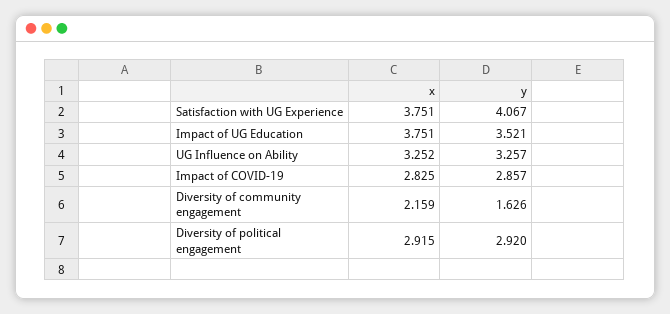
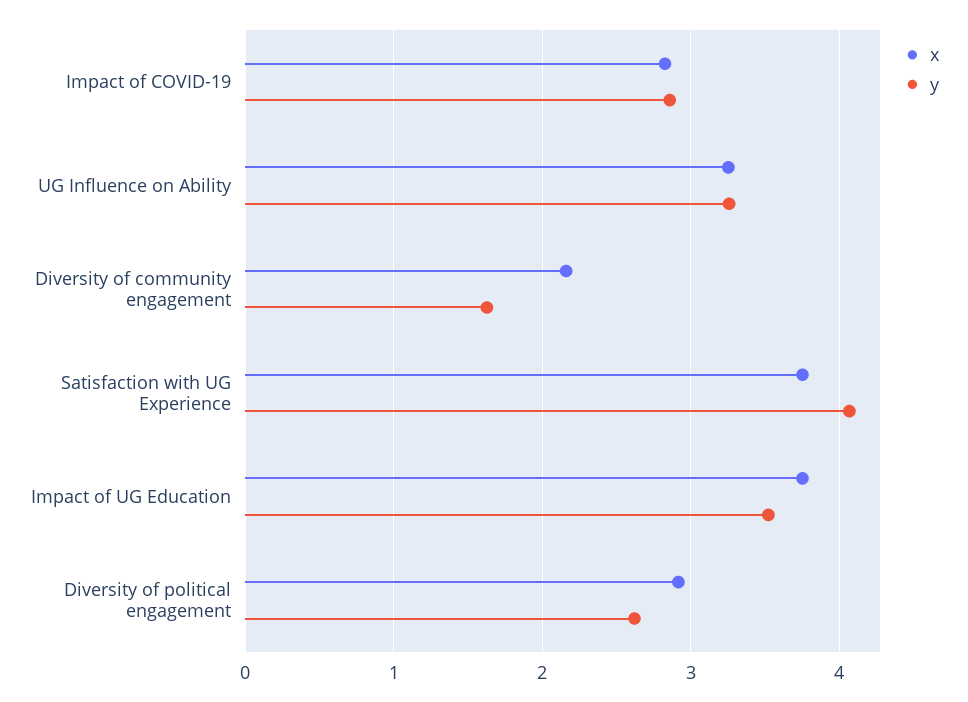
y, Diversity of political engagement: 2.92 -> 2.6

